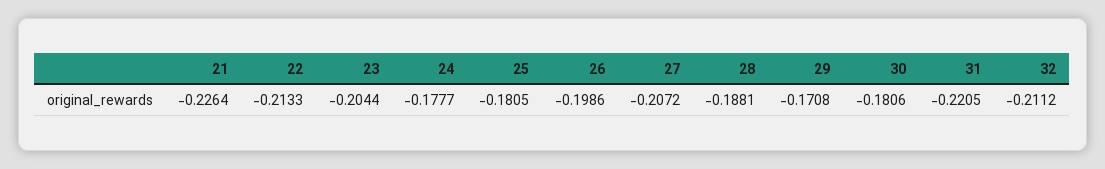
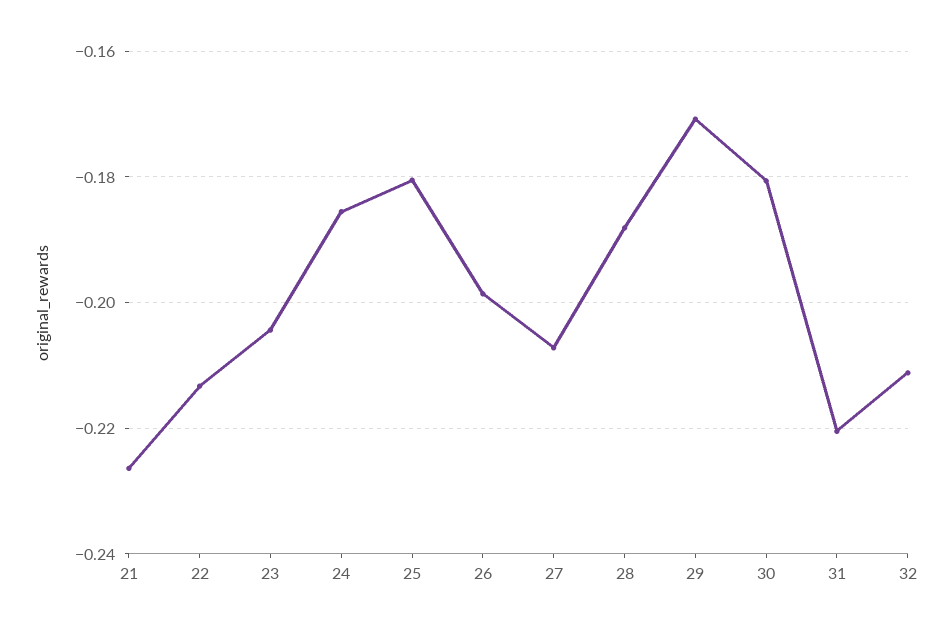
24: -0.1777 -> -0.186

